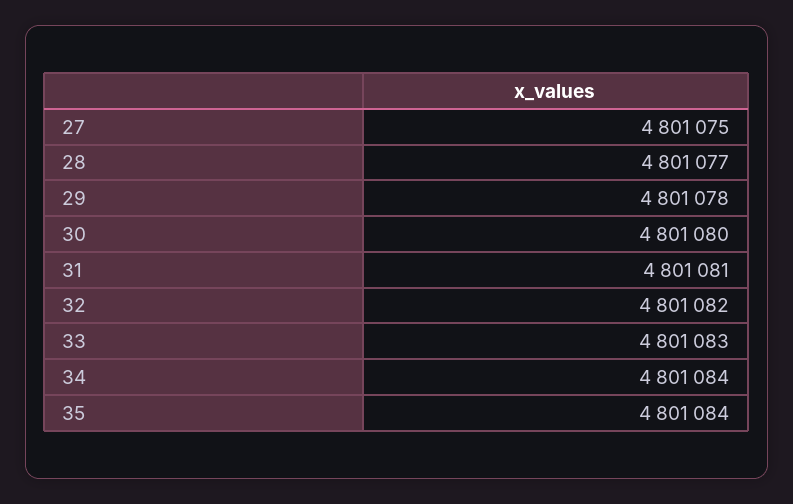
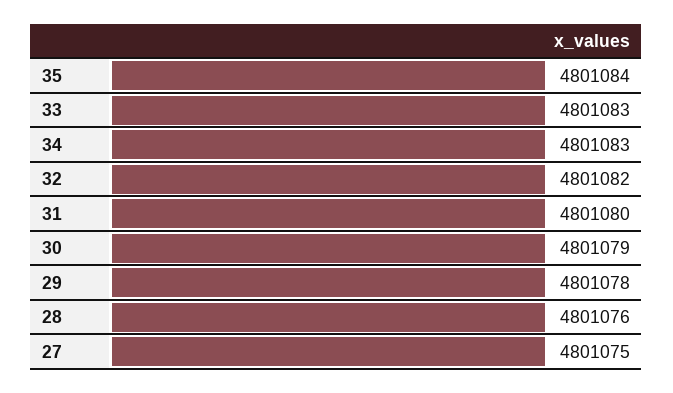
28: 4801077 -> 4801076
30: 4801080 -> 4801079
31: 4801081 -> 4801080
34: 4801084 -> 4801083

